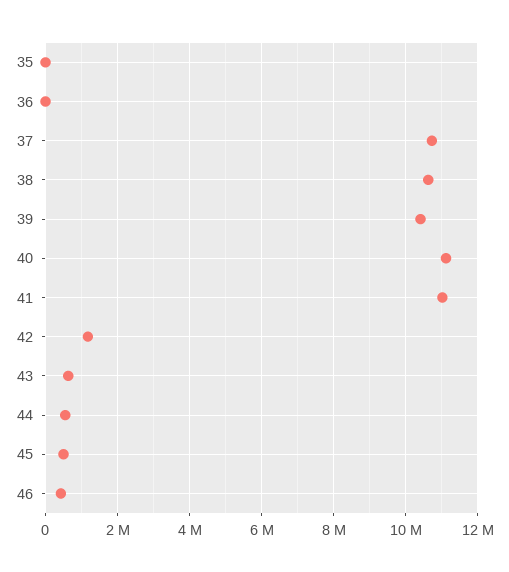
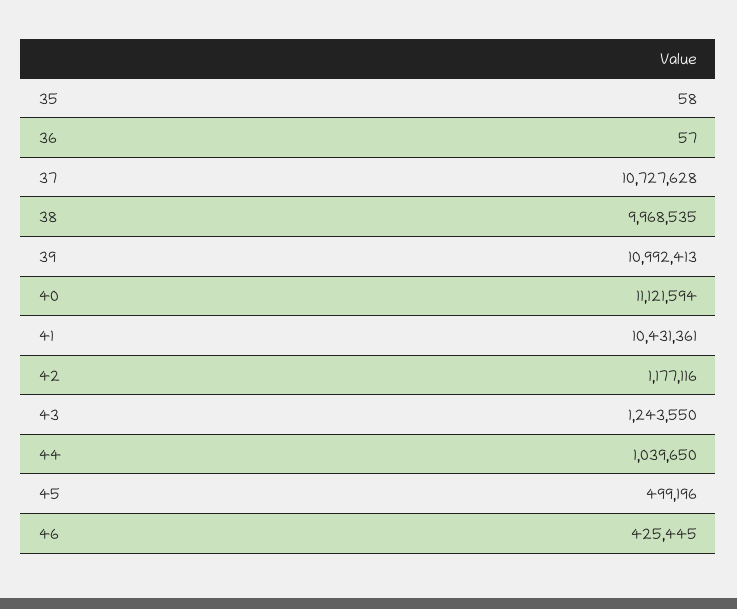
38: 10600000 -> 9968535
39: 10400000 -> 10992413
41: 11000000 -> 10431361
43: 600000 -> 1243550
44: 600000 -> 1039650

